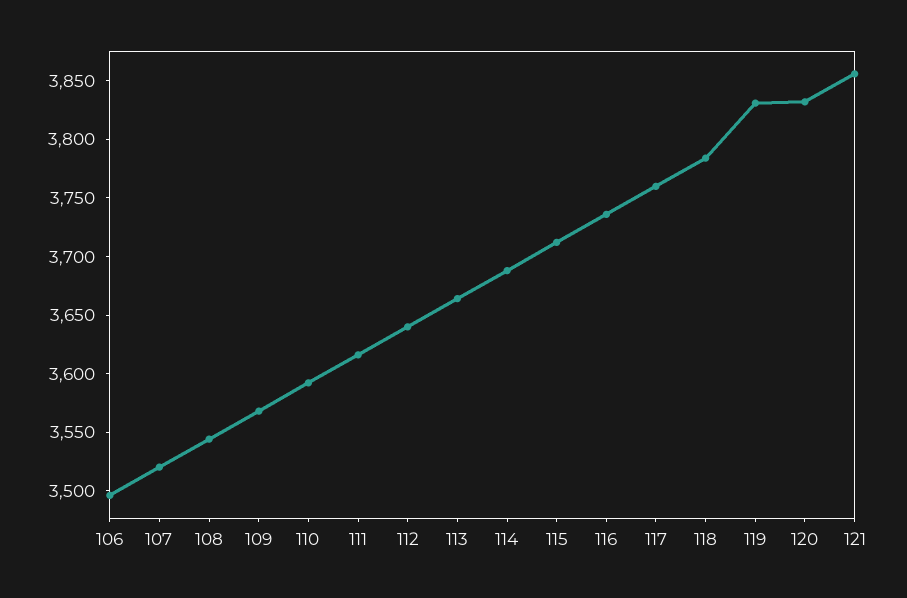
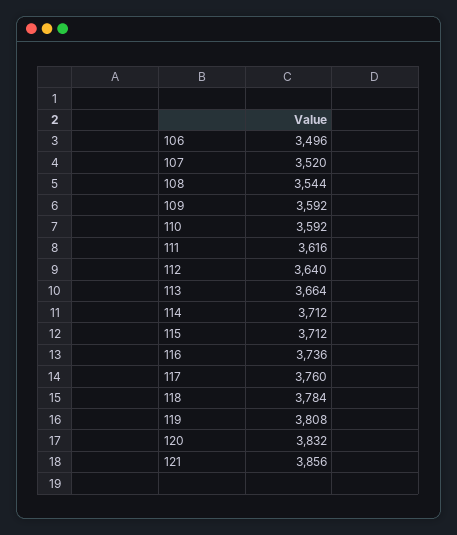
109: 3570 -> 3592
114: 3690 -> 3712
119: 3830 -> 3808

